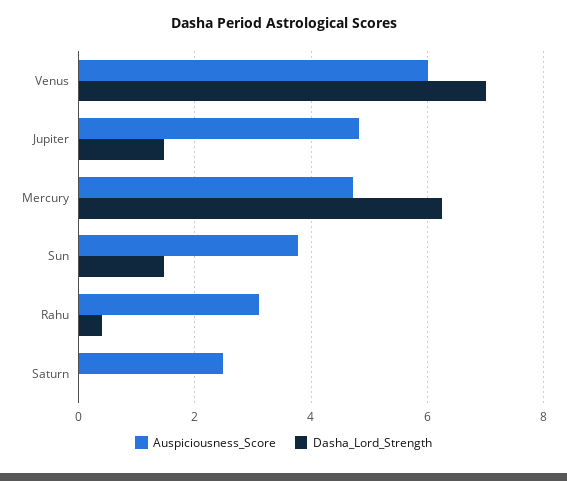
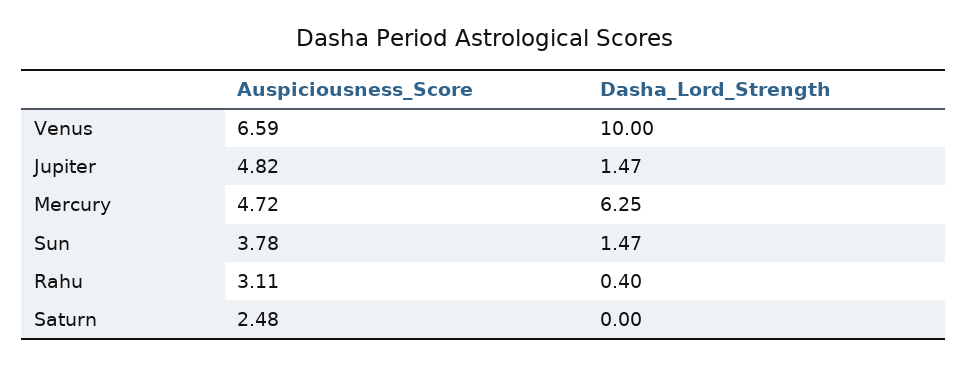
Auspiciousness_Score, Venus: 6 -> 6.59
Dasha_Lord_Strength, Venus: 7 -> 10

